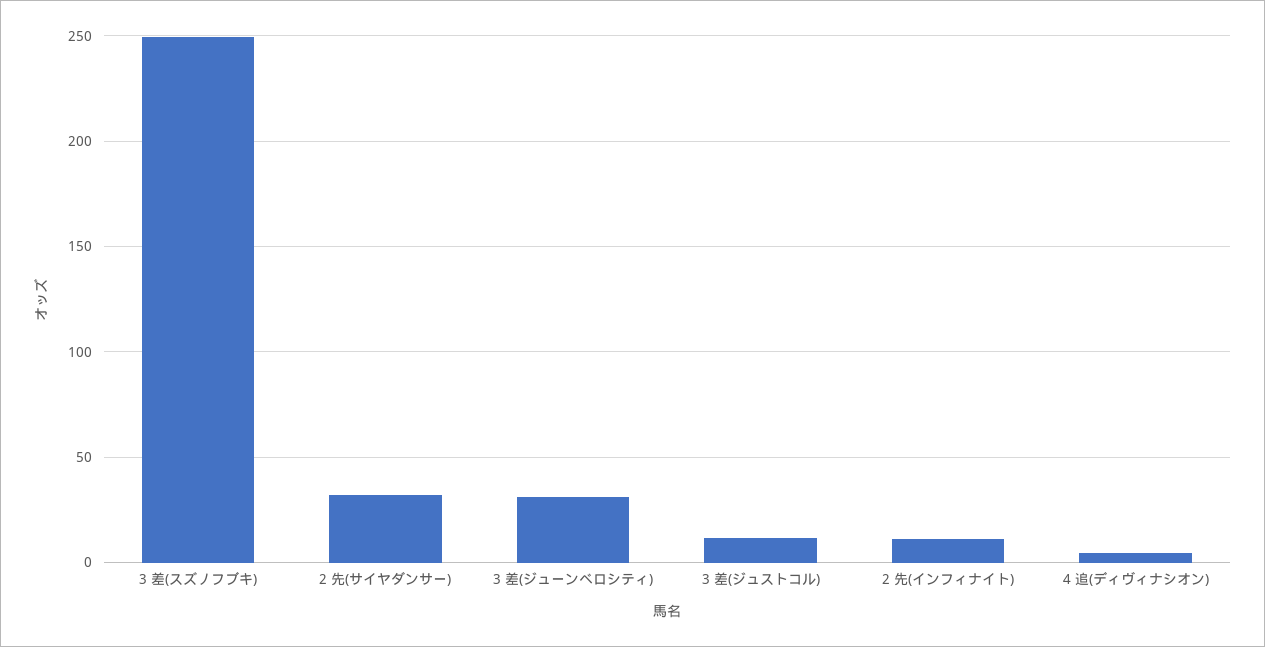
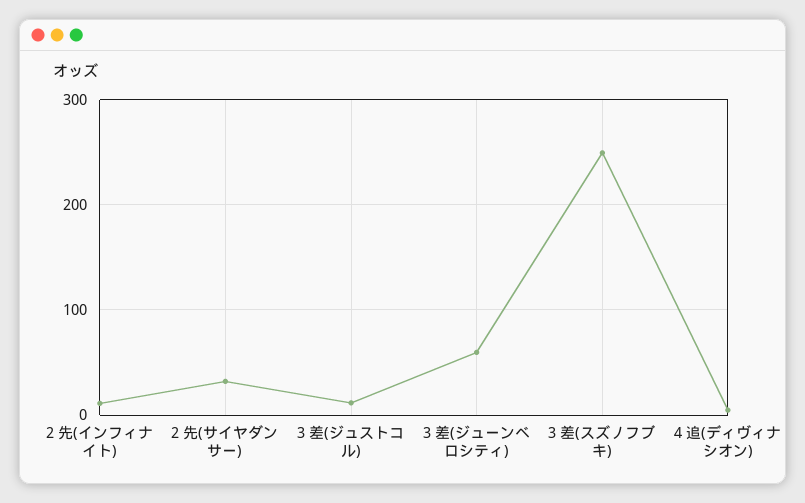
3 差(ジューンベロシティ): 30 -> 60

